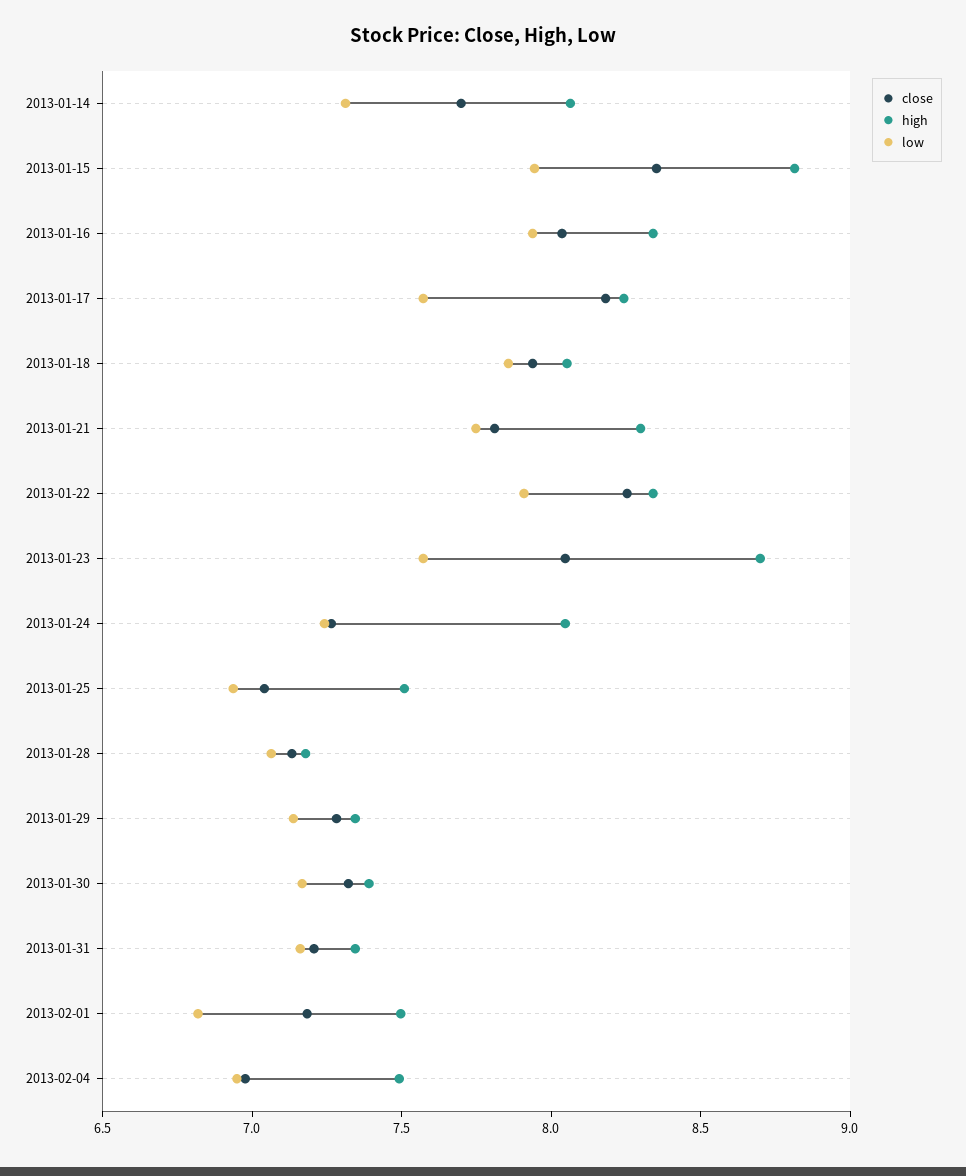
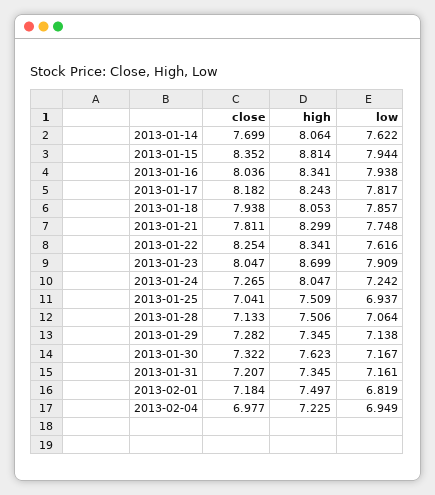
low, 2013-01-14: 7.3 -> 7.622
low, 2013-01-17: 7.6 -> 7.817
low, 2013-01-22: 7.9 -> 7.616
low, 2013-01-23: 7.6 -> 7.909
high, 2013-01-28: 7.2 -> 7.506
high, 2013-01-30: 7.4 -> 7.623
high, 2013-02-04: 7.5 -> 7.225

